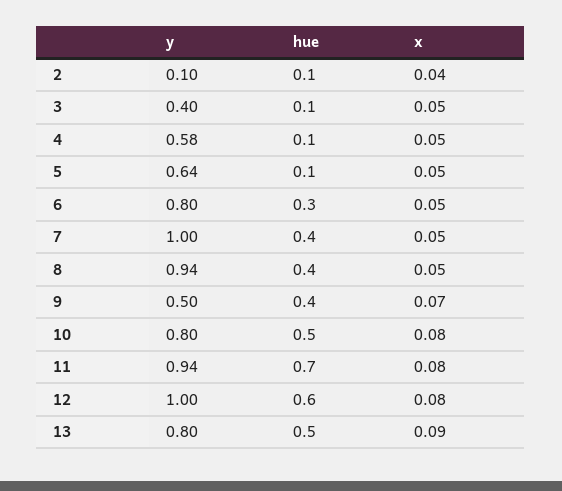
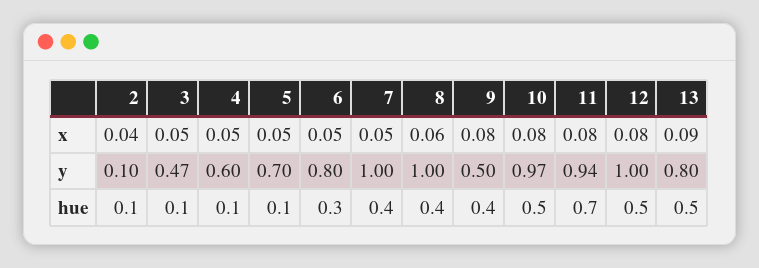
y, 3: 0.4 -> 0.47
y, 4: 0.58 -> 0.6
y, 5: 0.64 -> 0.7
y, 8: 0.94 -> 1
x, 8: 0.05 -> 0.06
x, 9: 0.07 -> 0.08
y, 10: 0.8 -> 0.97
hue, 12: 0.6 -> 0.5

